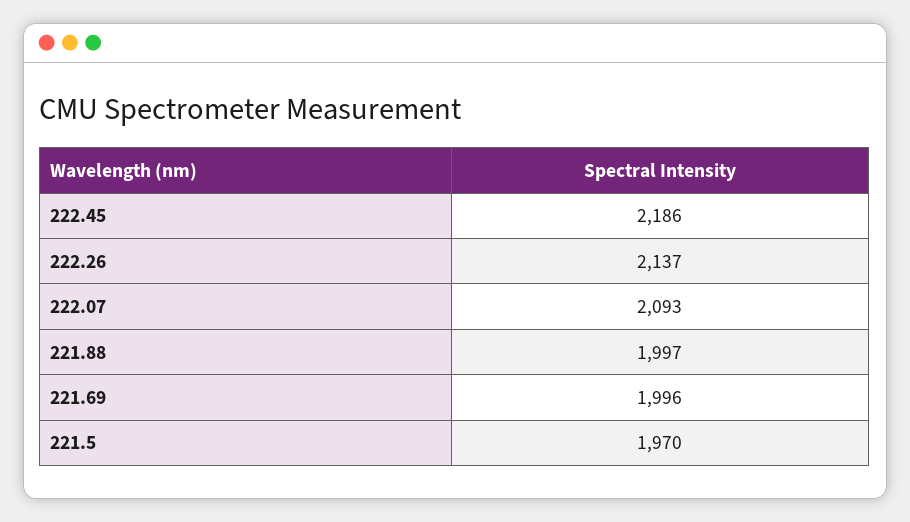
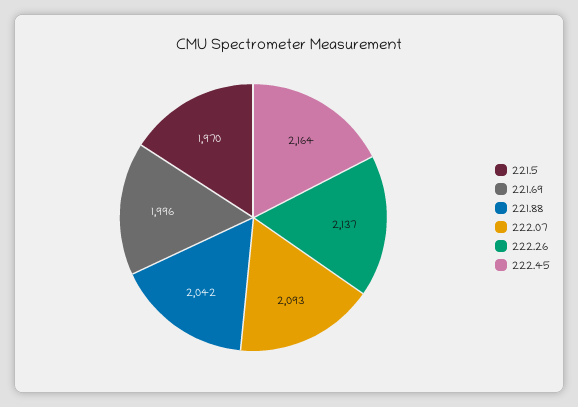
222.45: 2186 -> 2164
221.88: 1997 -> 2042

